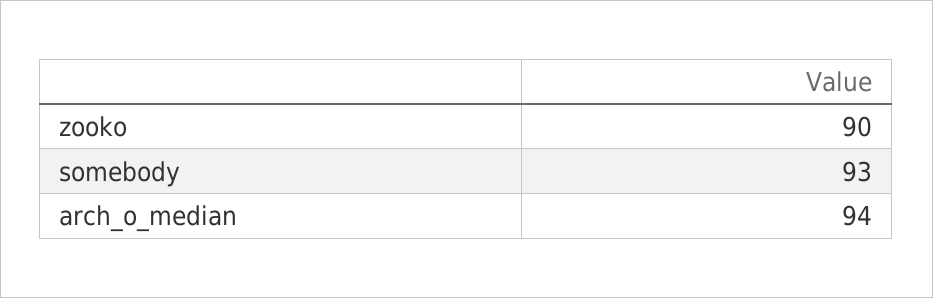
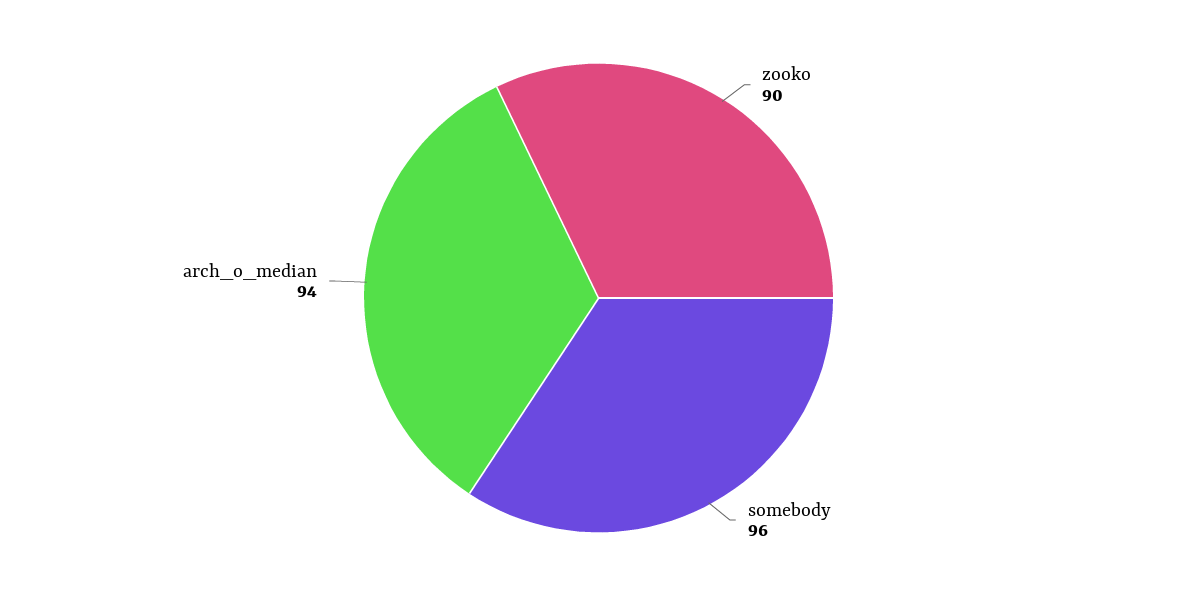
somebody: 93 -> 96

